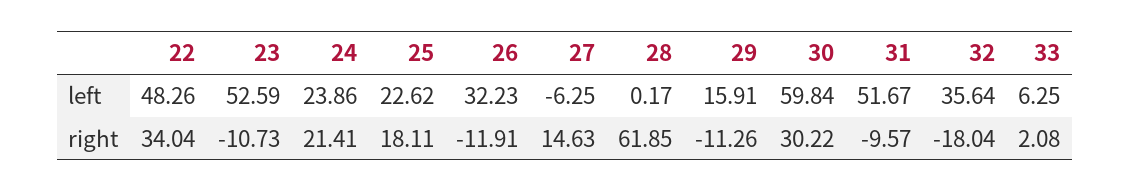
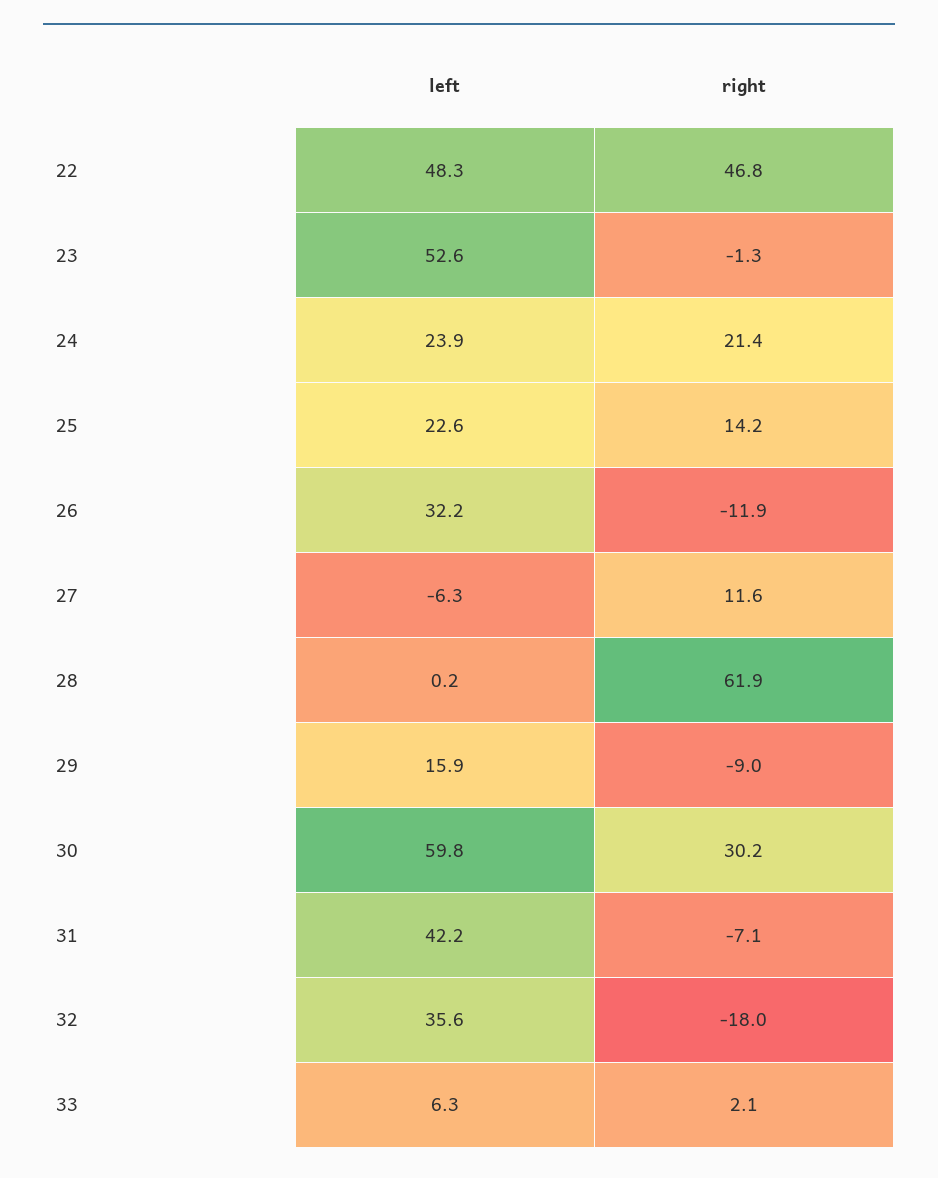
31, left: 51.67 -> 42.2
22, right: 34.04 -> 46.8
23, right: -10.73 -> -1.3
25, right: 18.11 -> 14.2
27, right: 14.63 -> 11.6
29, right: -11.26 -> -9
31, right: -9.57 -> -7.1

